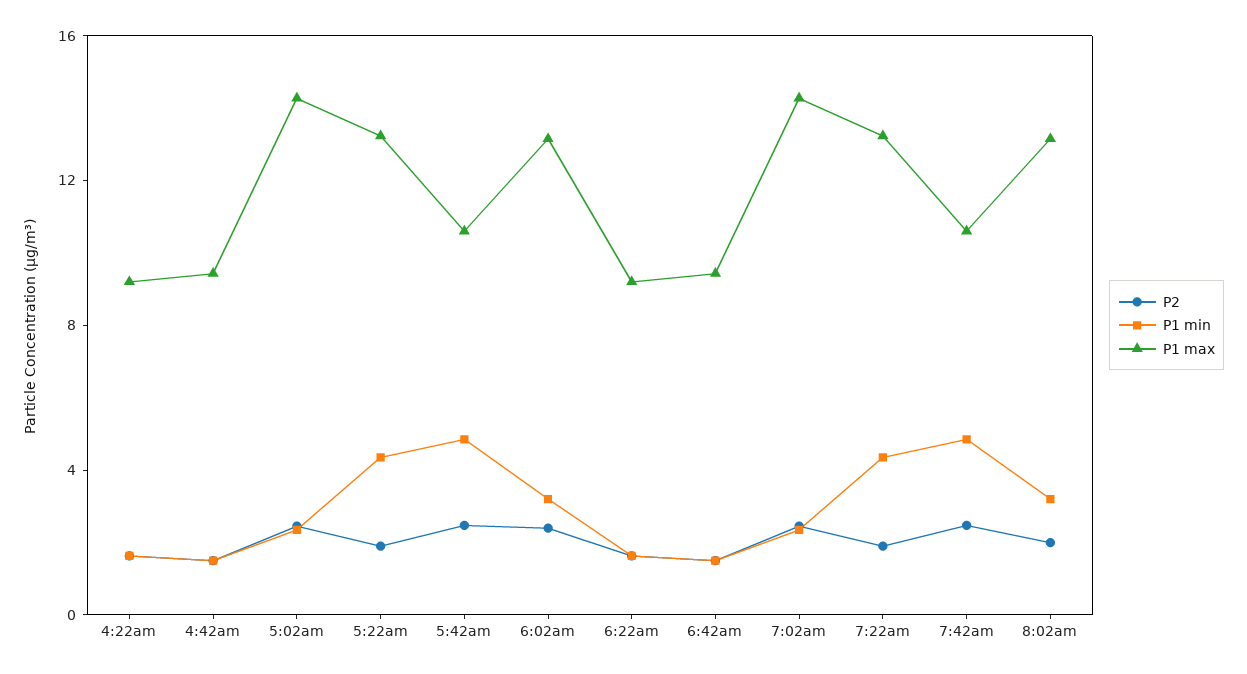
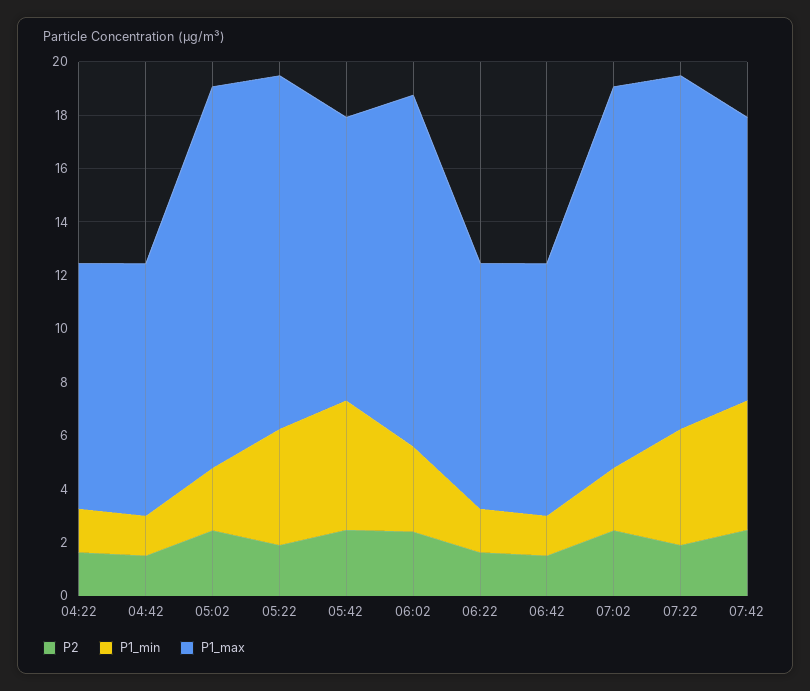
P2, 8:02am: 2 -> none
P1 min, 8:02am: 3 -> none
P1 max, 8:02am: 13 -> none

